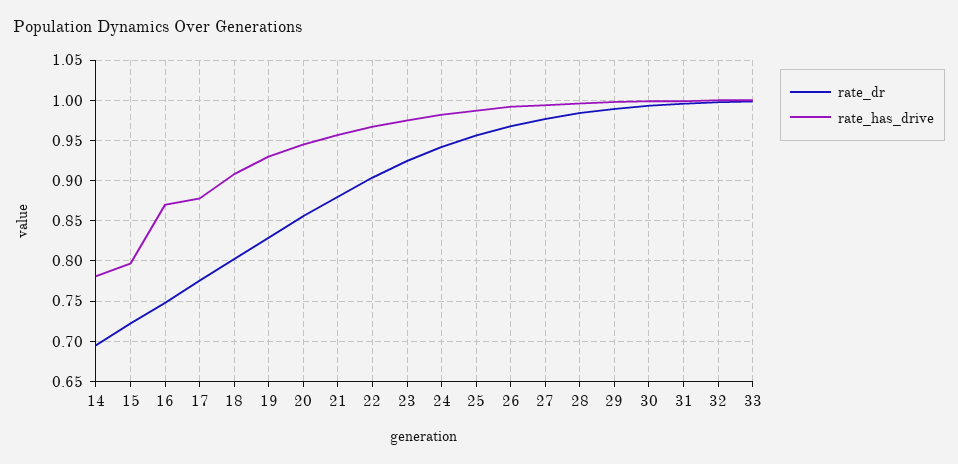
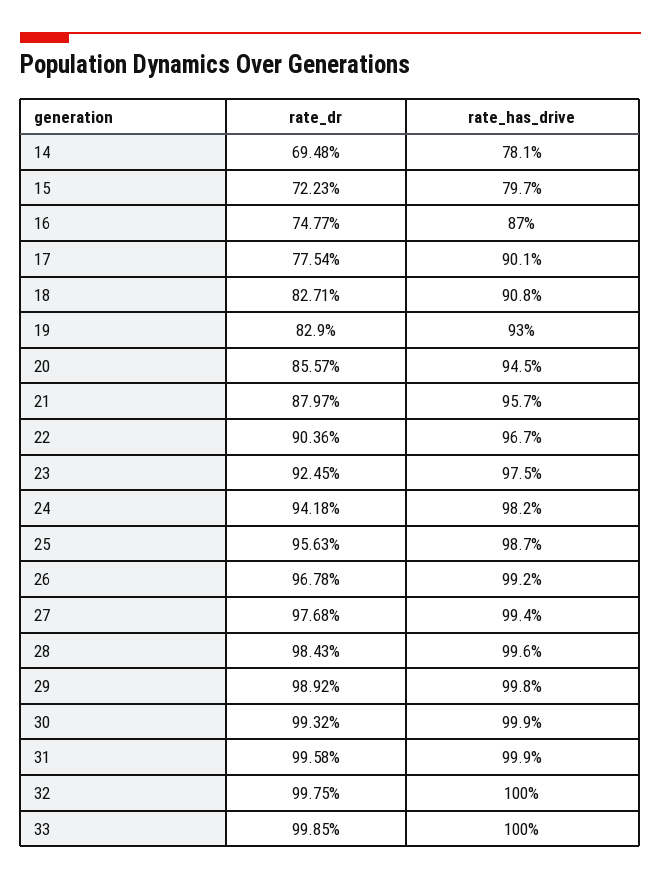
rate_has_drive, 17: 0.88 -> 0.901
rate_dr, 18: 0.8 -> 0.8271

